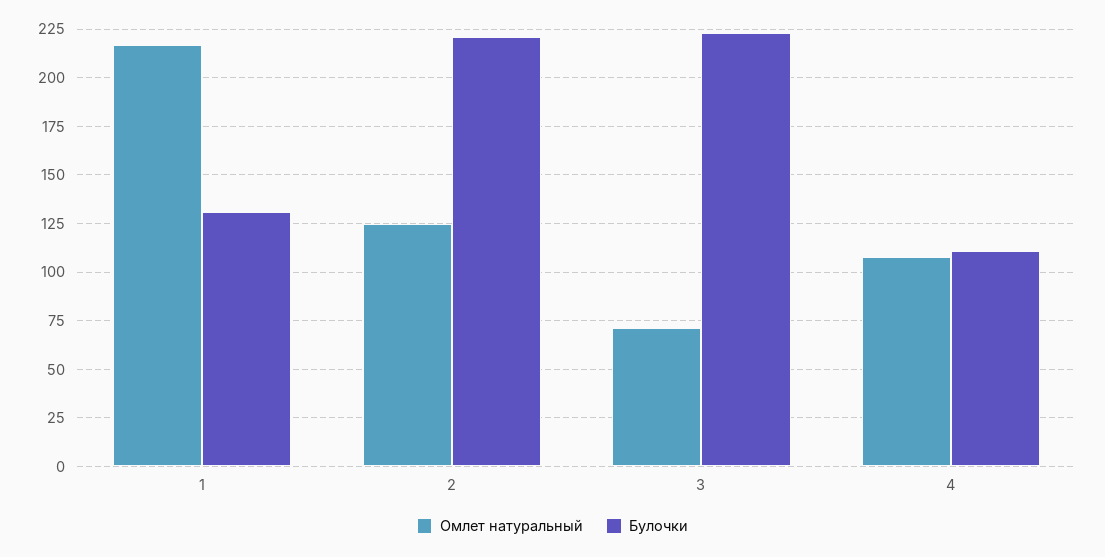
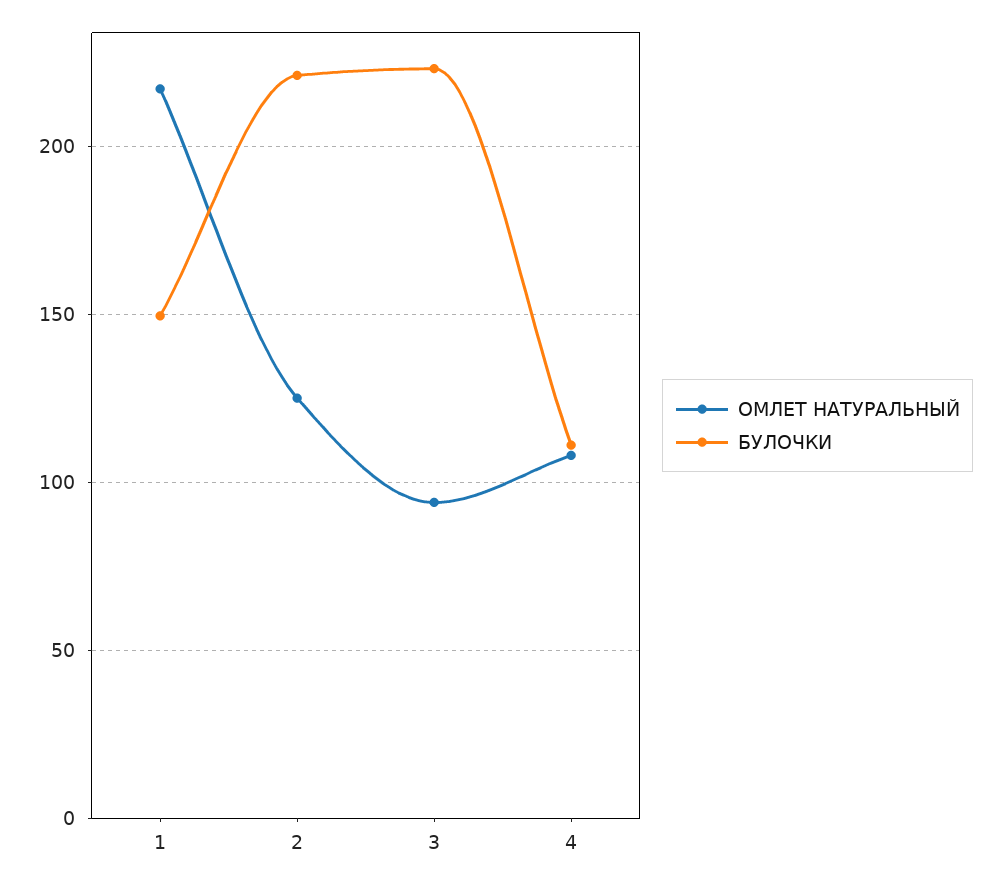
Булочки, 1: 130 -> 150
Омлет натуральный, 3: 70 -> 95

